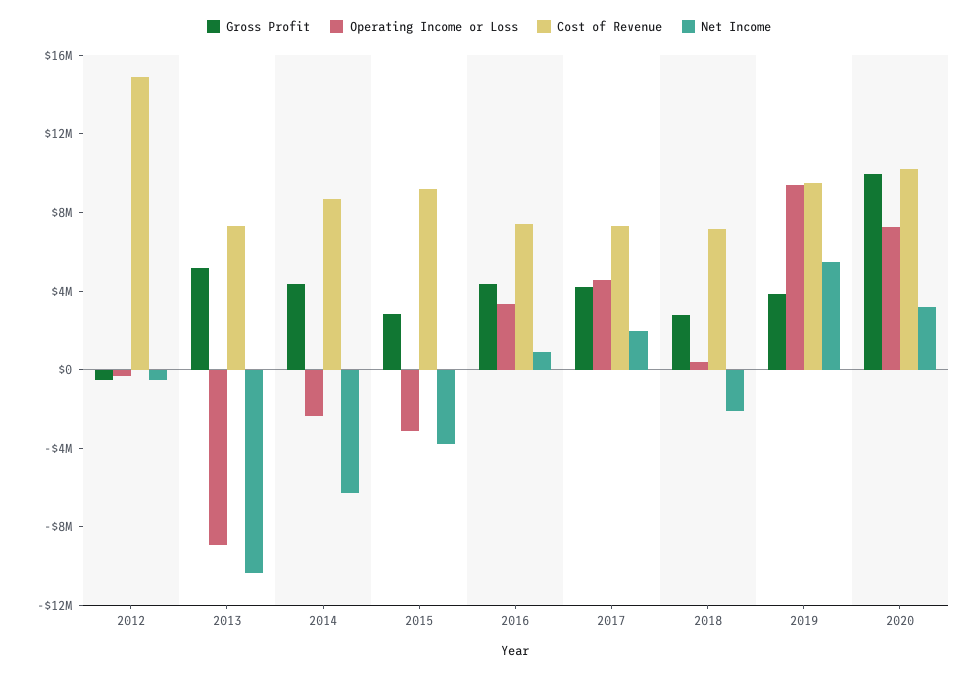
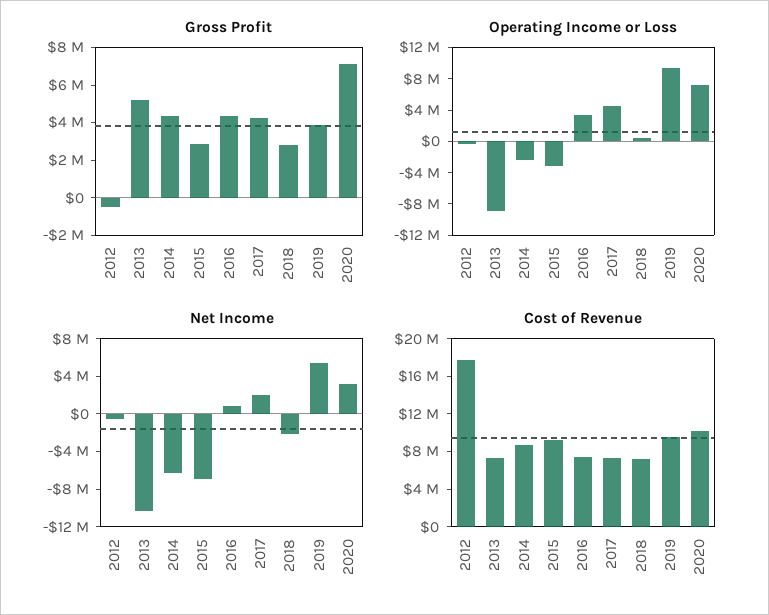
Cost of Revenue, 2012: 15000000 -> 18000000
Net Income, 2015: -4000000 -> -7000000
Gross Profit, 2020: 10000000 -> 7000000

